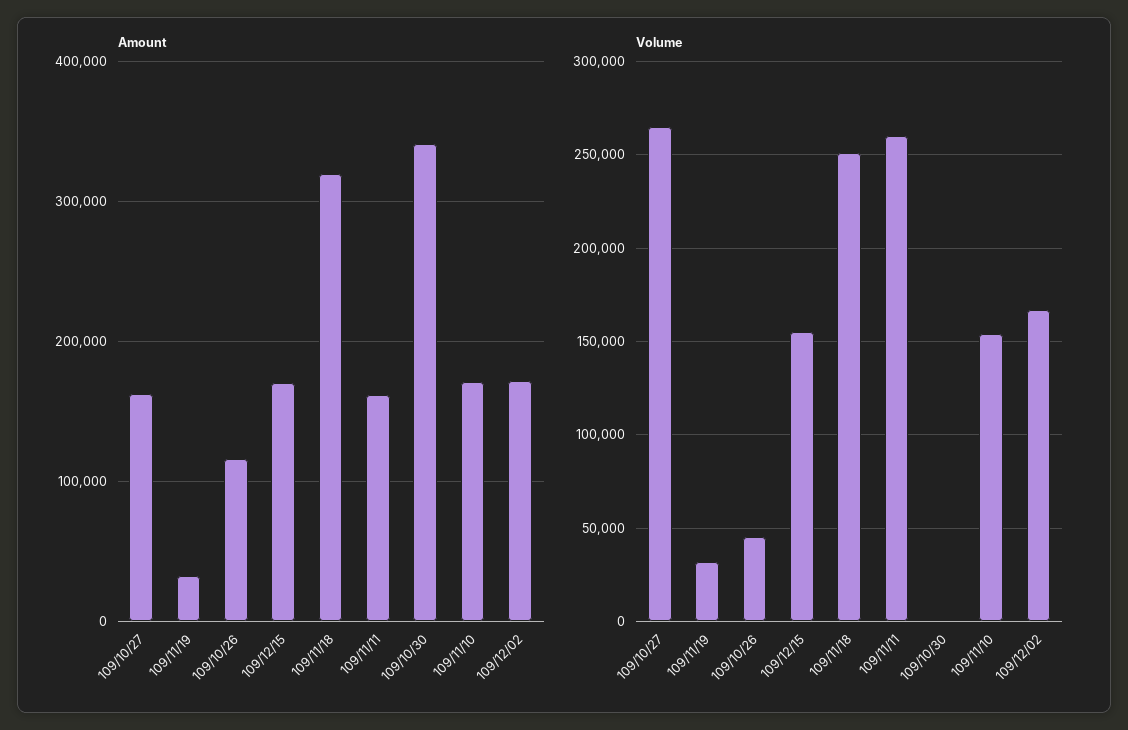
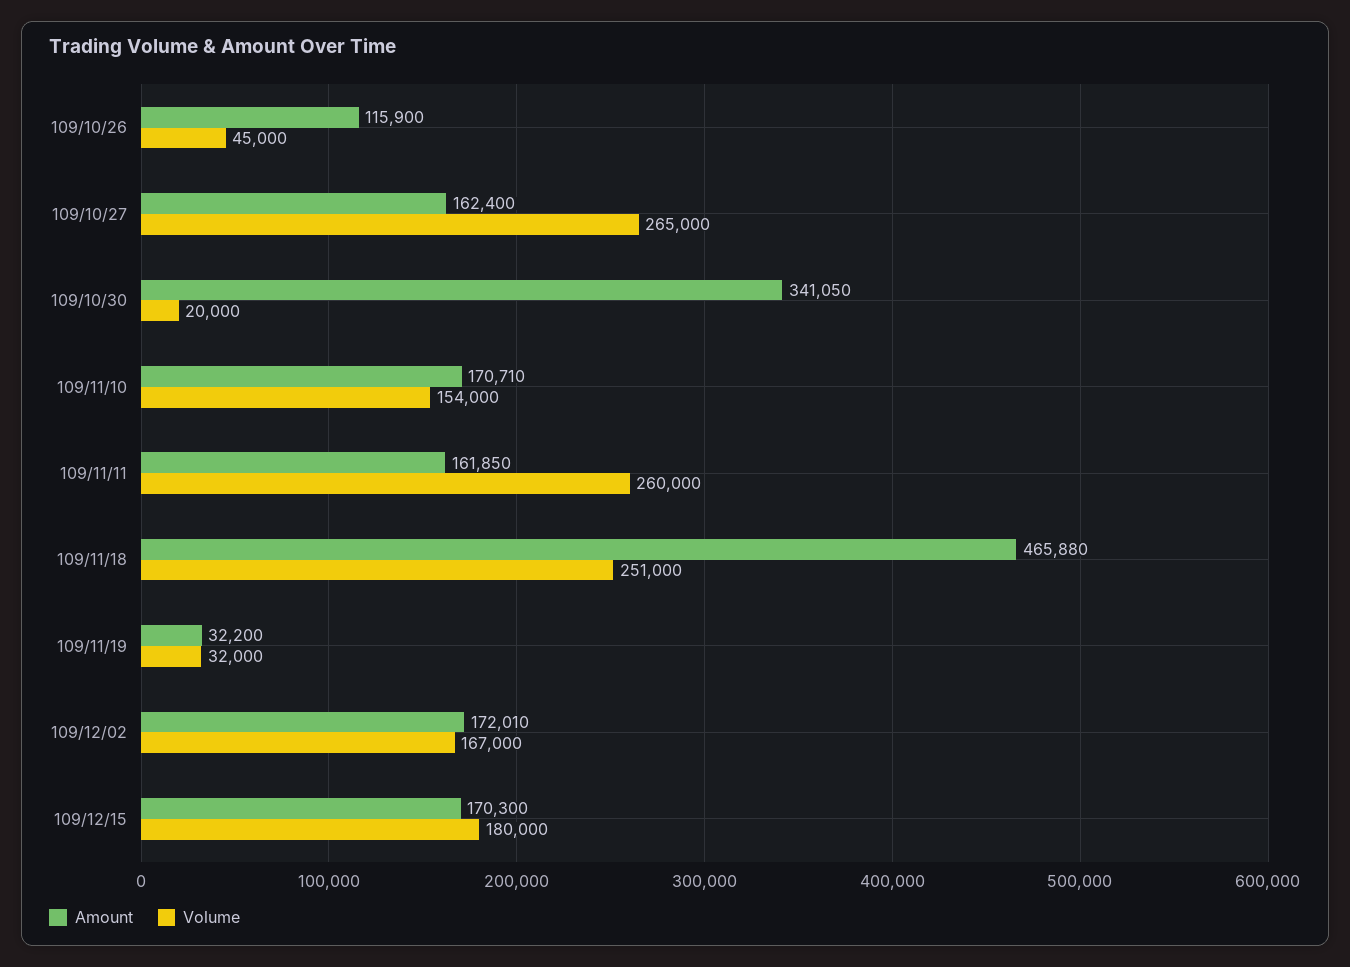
Amount, 109/11/18: 320000 -> 465880
Volume, 109/12/15: 155000 -> 180000
Volume, 109/10/30: 0 -> 20000

